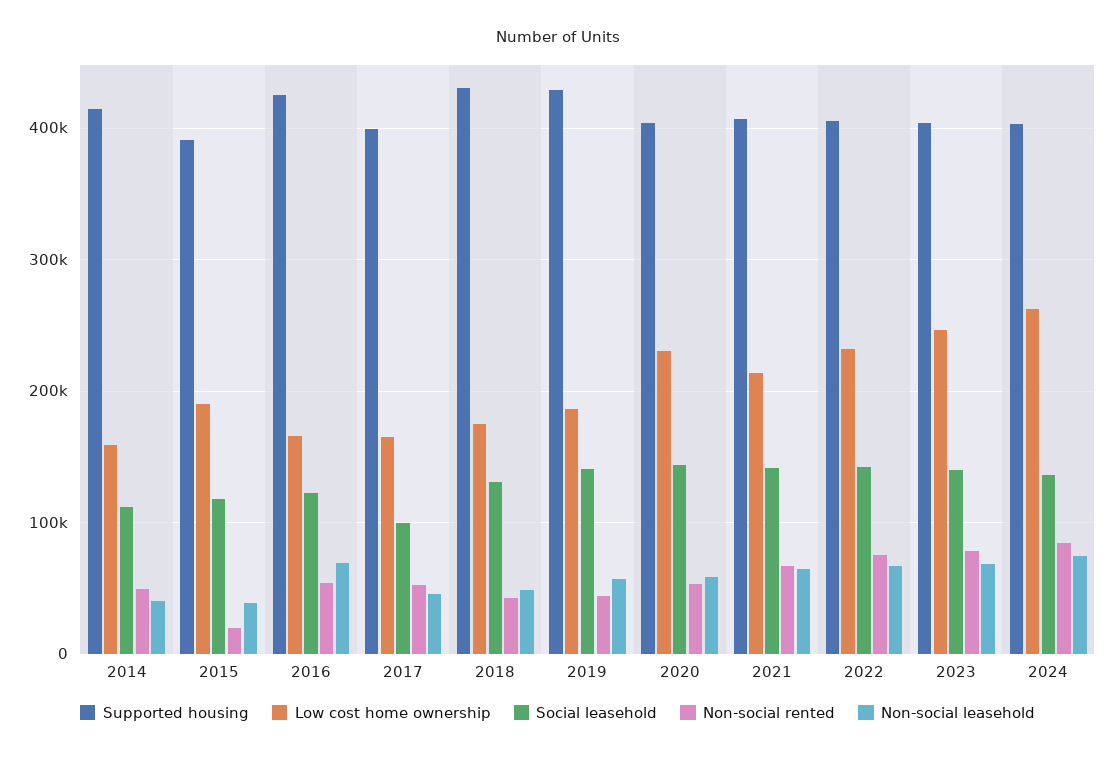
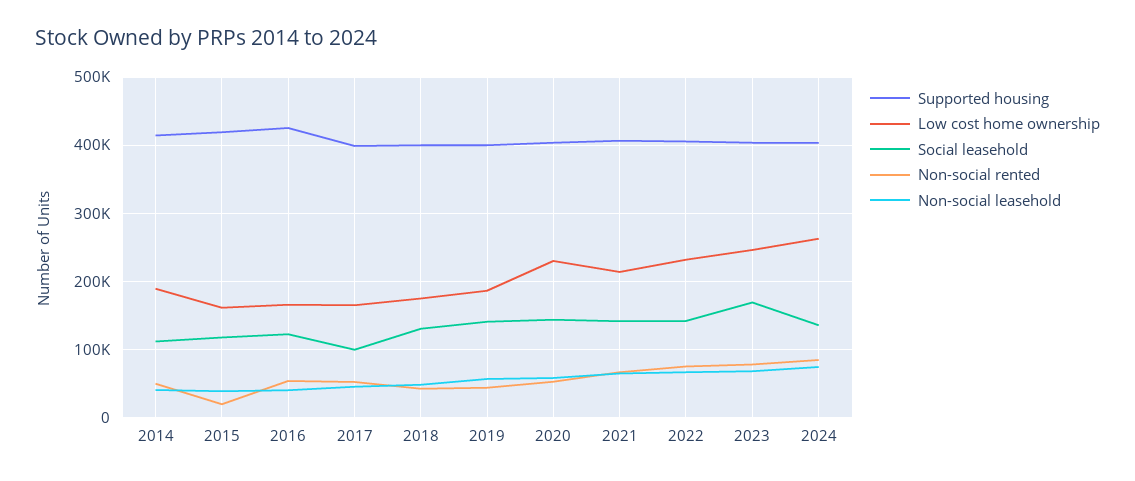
Low cost home ownership, 2014: 160000 -> 190000
Supported housing, 2015: 390000 -> 420000
Low cost home ownership, 2015: 190000 -> 160000
Non-social leasehold, 2016: 70000 -> 40000
Supported housing, 2018: 430000 -> 400000
Supported housing, 2019: 430000 -> 400000
Social leasehold, 2023: 140000 -> 170000

